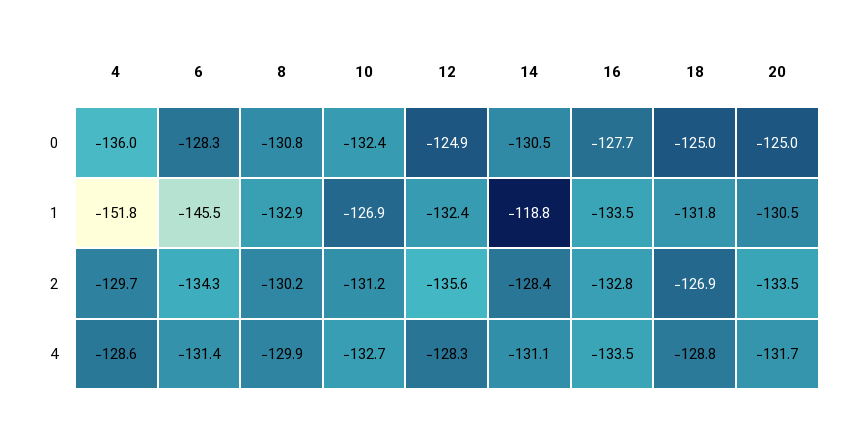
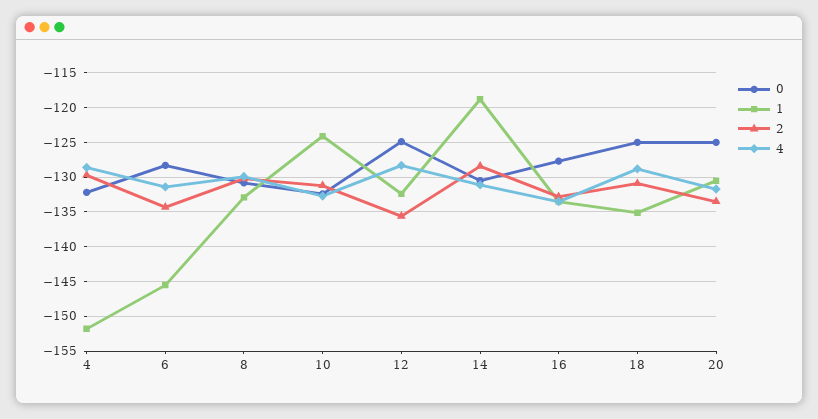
0, 4: -136 -> -132
1, 10: -126.9 -> -124
1, 18: -131.8 -> -135
2, 18: -126.9 -> -131

